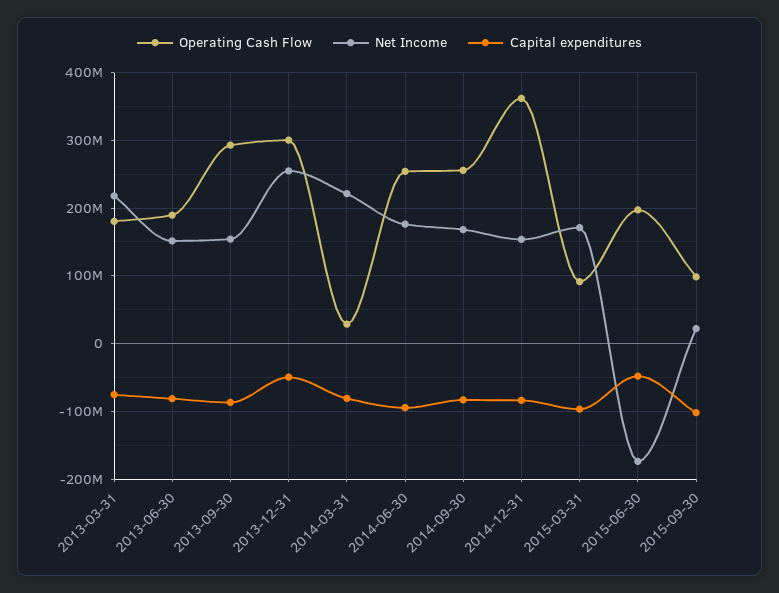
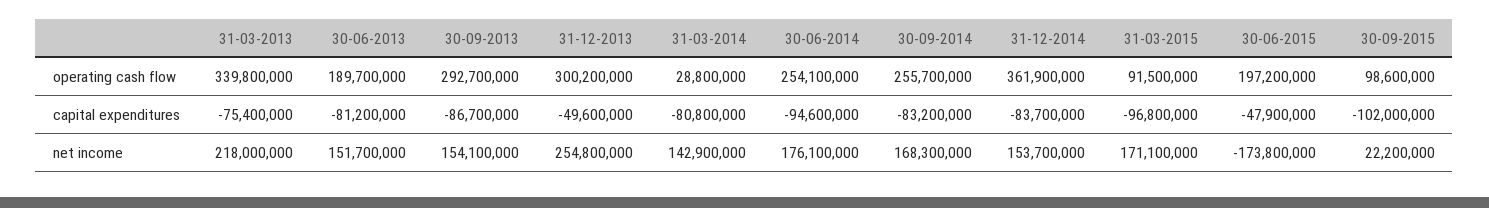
Operating Cash Flow, 2013-03-31: 180000000 -> 339800000
Net Income, 2014-03-31: 220000000 -> 142900000

